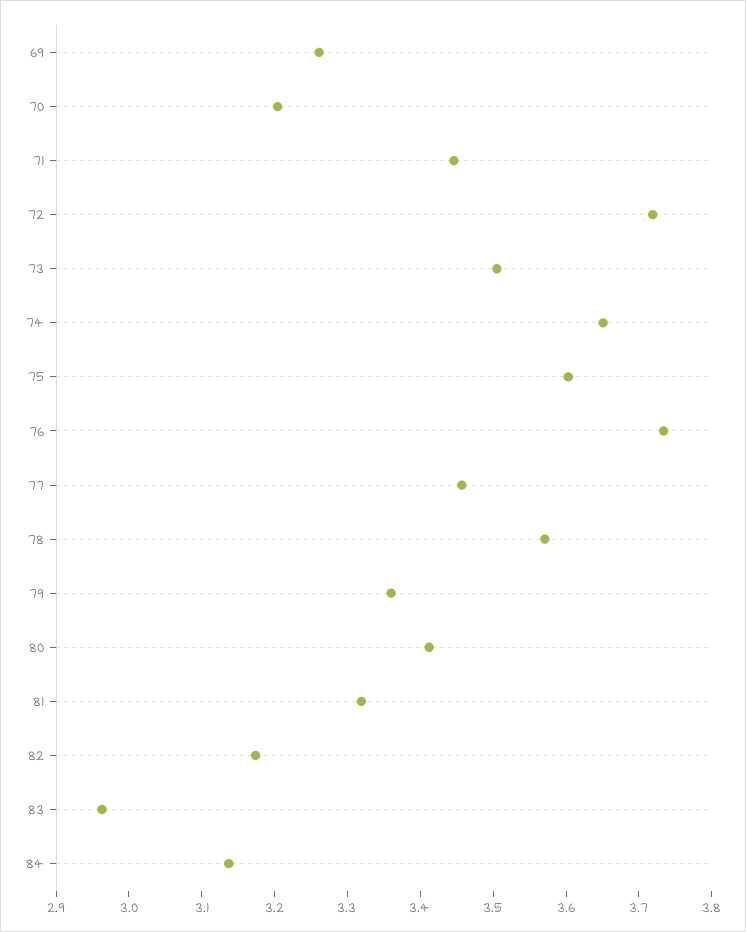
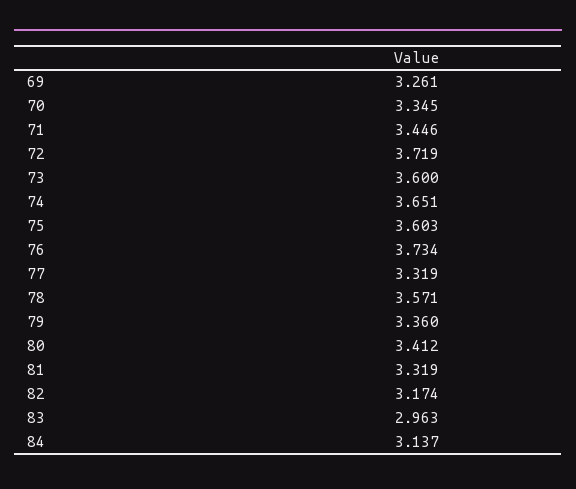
70: 3.2 -> 3.345
73: 3.5 -> 3.6
77: 3.46 -> 3.319

